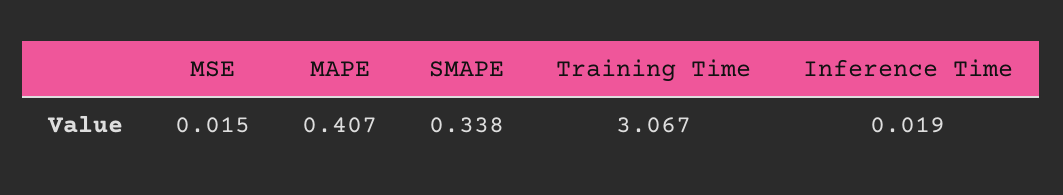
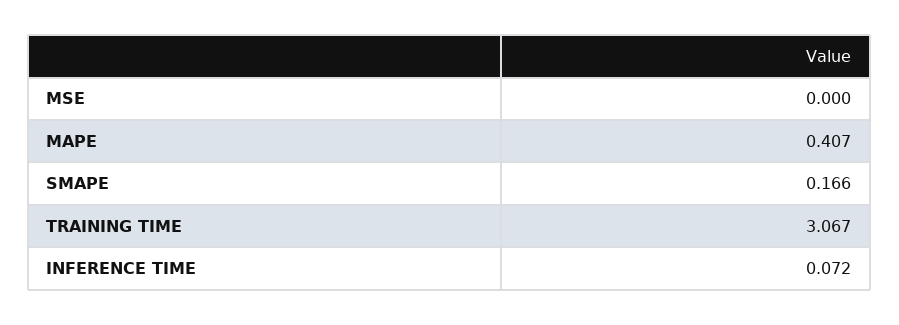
MSE: 0.015 -> 0
SMAPE: 0.338 -> 0.166
Inference Time: 0.019 -> 0.072

